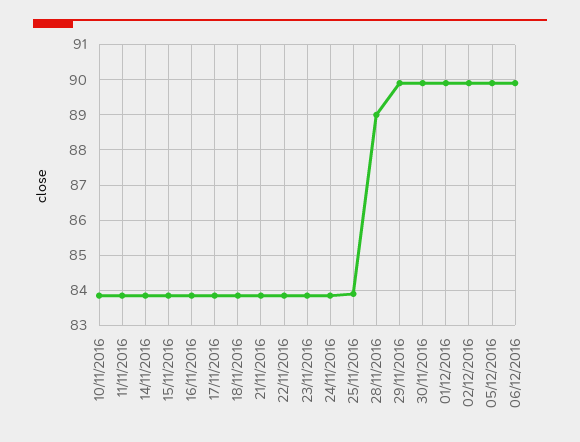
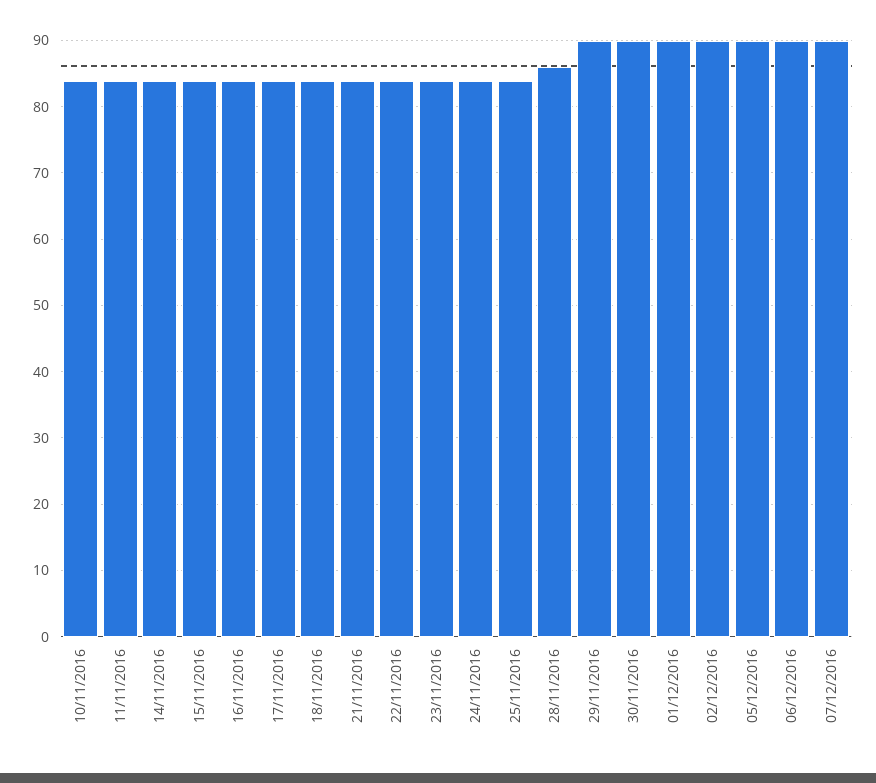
28/11/2016: 89 -> 86
07/12/2016: none -> 90

